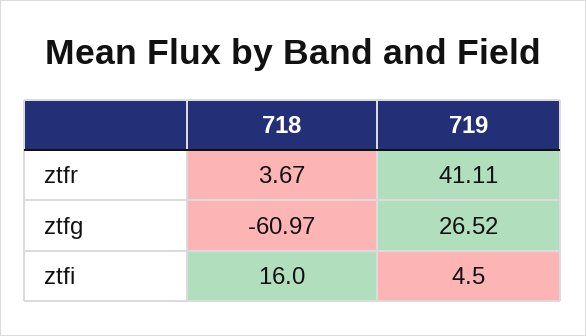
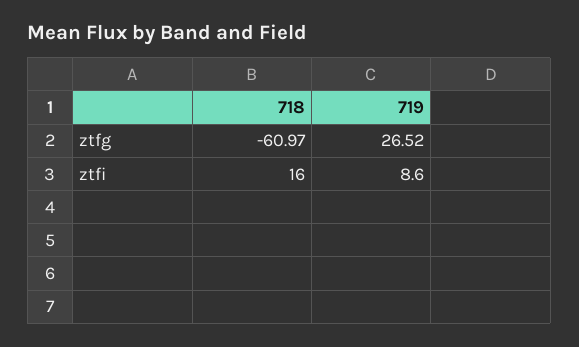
718, ztfr: 3.67 -> none
719, ztfr: 41.11 -> none
719, ztfi: 4.5 -> 8.6

